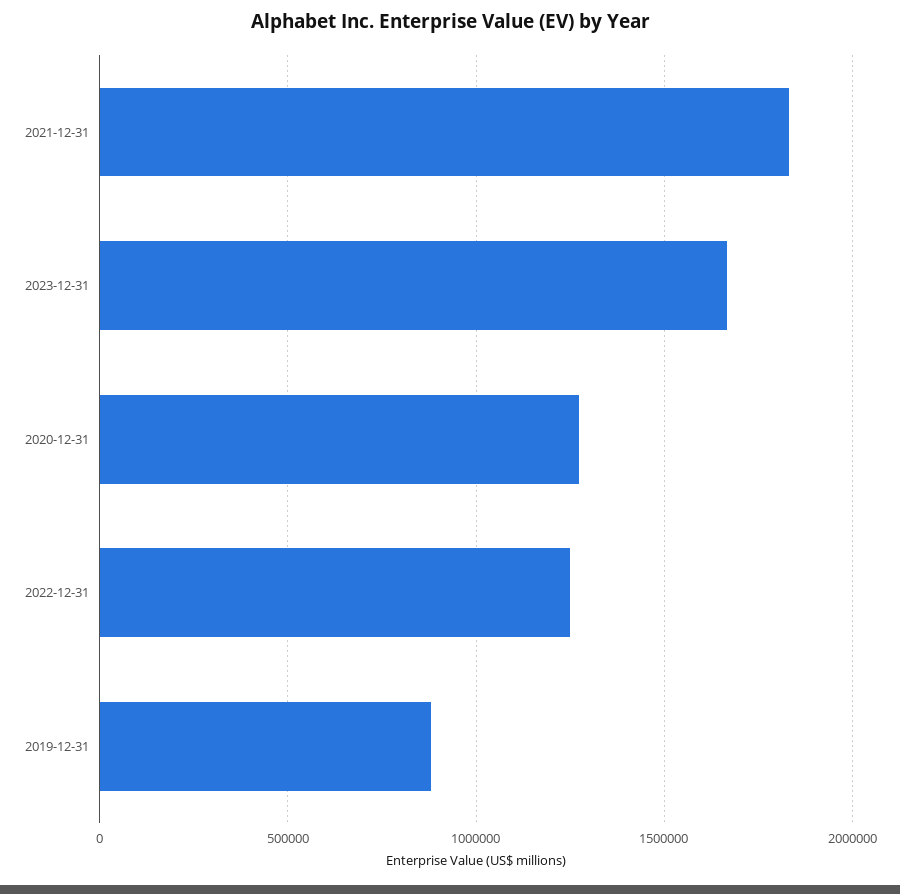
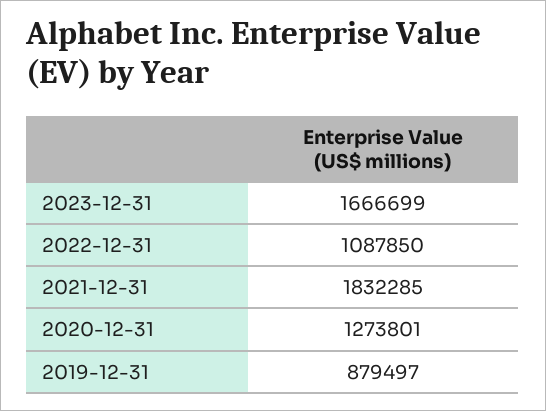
2022-12-31: 1250000 -> 1087850

